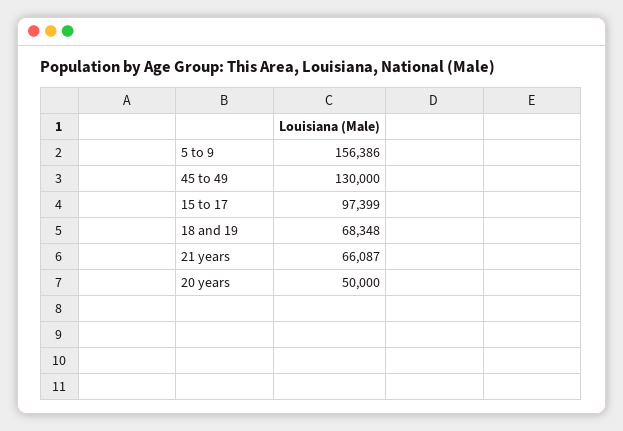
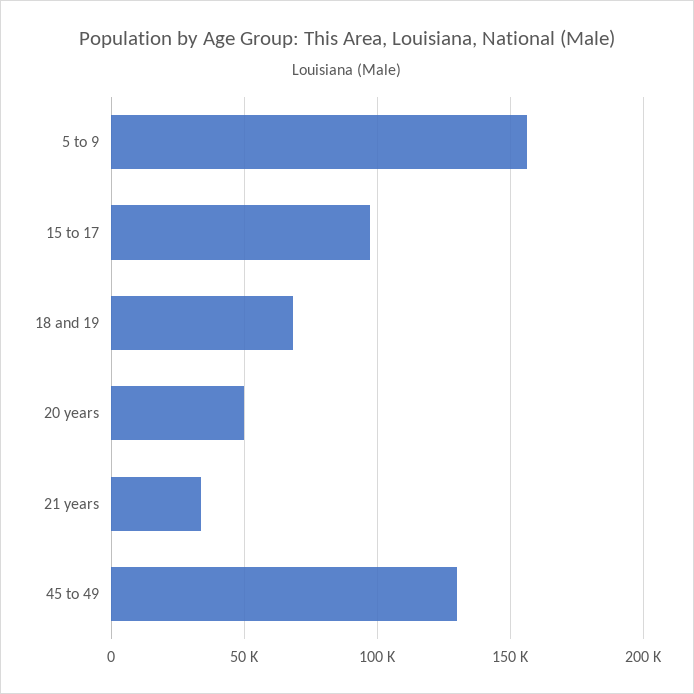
21 years: 66087 -> 35000

